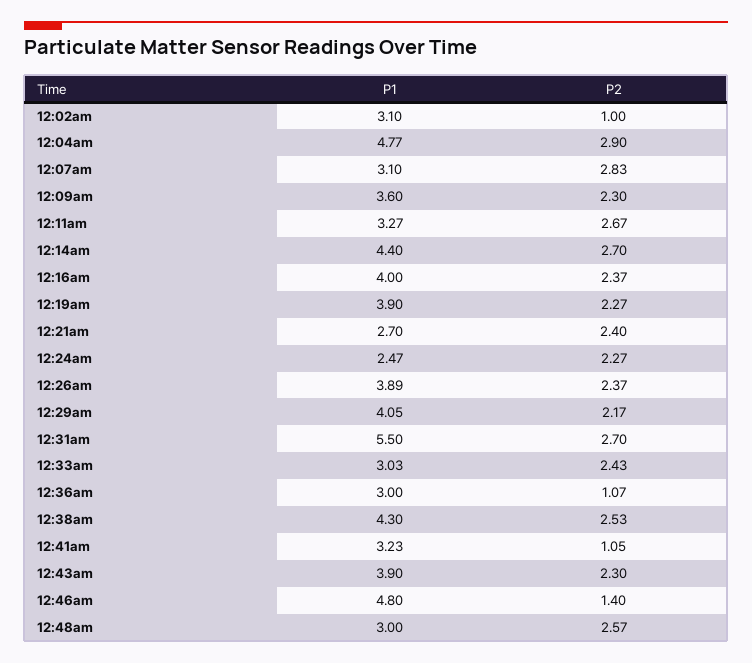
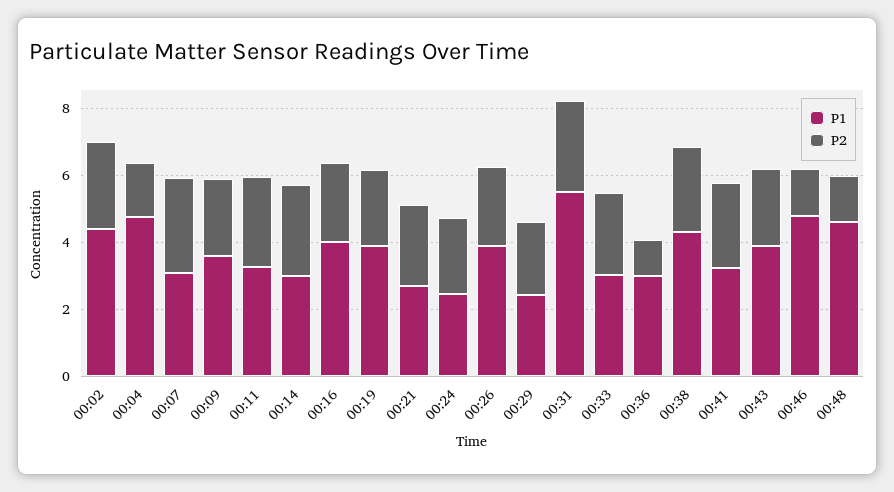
P1, 12:02am: 3.1 -> 4.5
P2, 12:02am: 1 -> 2.5
P2, 12:04am: 2.9 -> 1.5
P1, 12:14am: 4.4 -> 3
P1, 12:29am: 4.05 -> 2.5
P2, 12:41am: 1.05 -> 2.5
P1, 12:48am: 3 -> 4.5
P2, 12:48am: 2.57 -> 1.5

